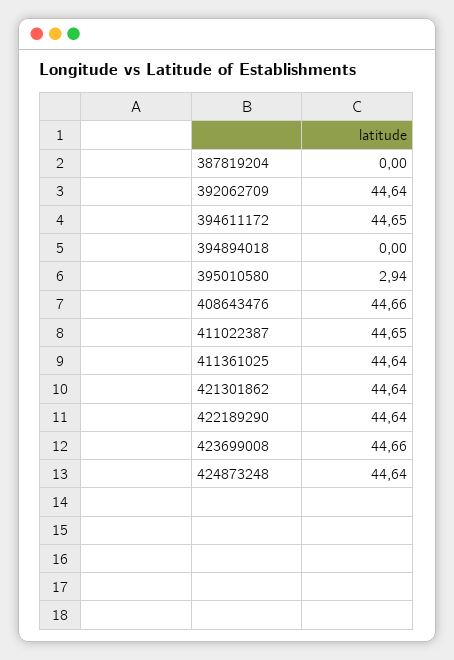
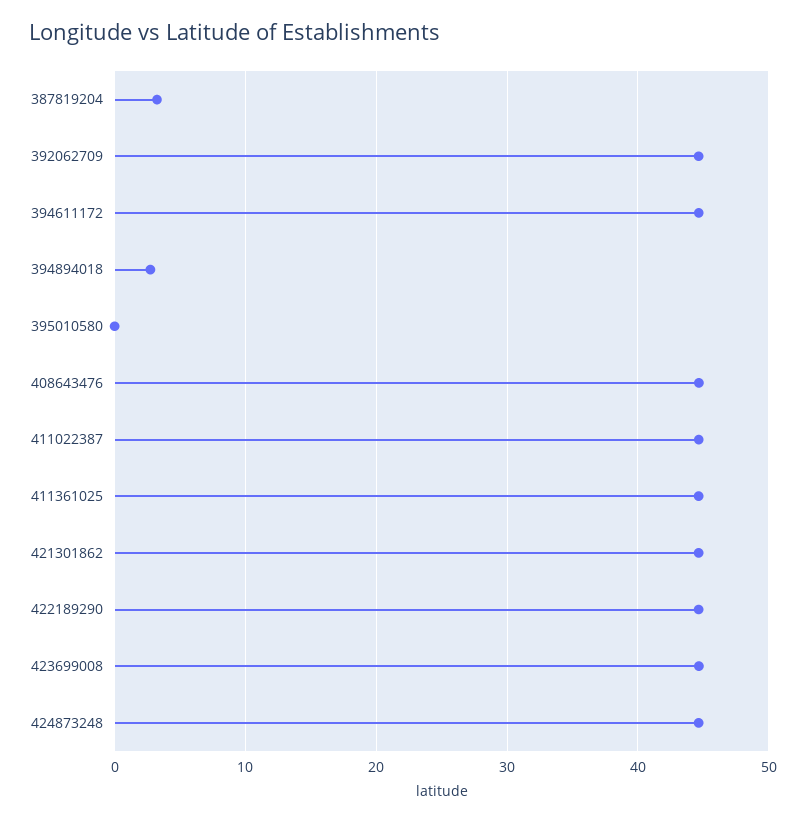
387819204: 0 -> 3
394894018: 0 -> 3
395010580: 2.94 -> 0

